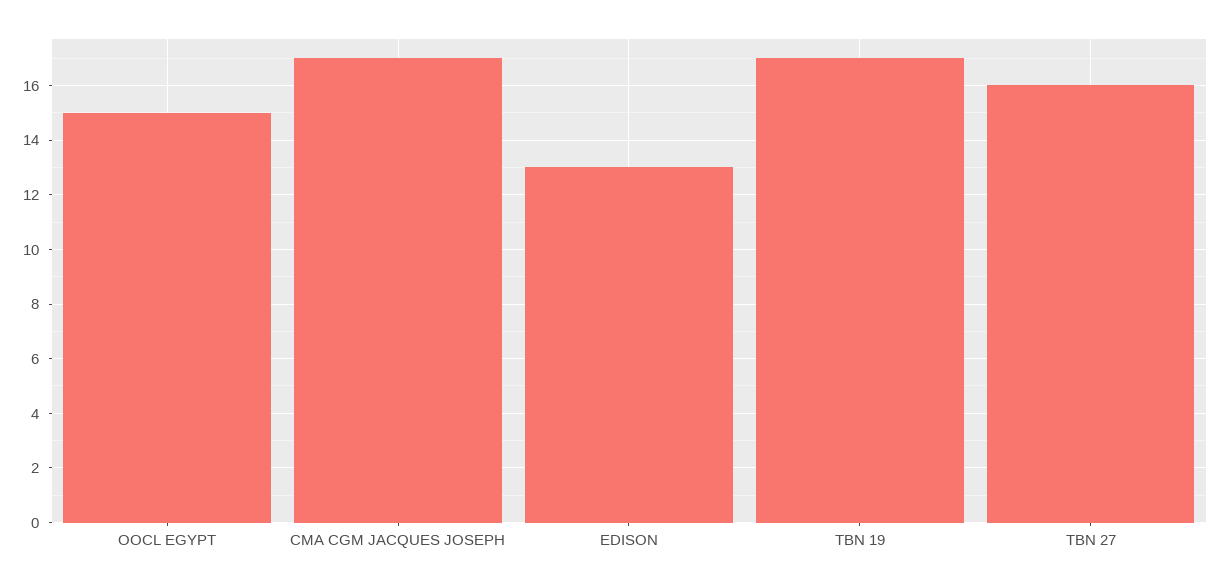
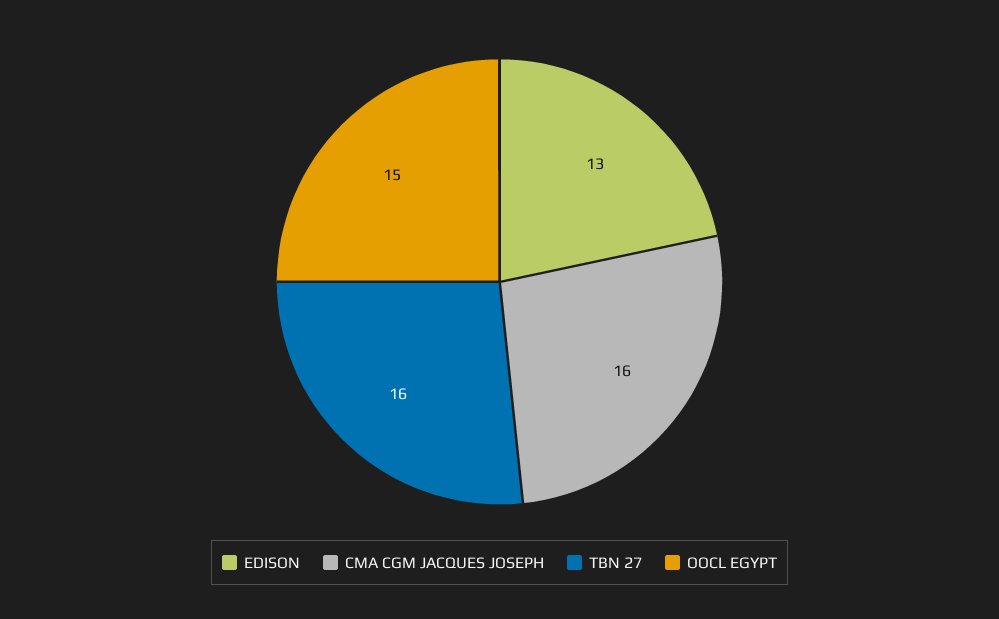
CMA CGM JACQUES JOSEPH: 17 -> 16
TBN 19: 17 -> none

